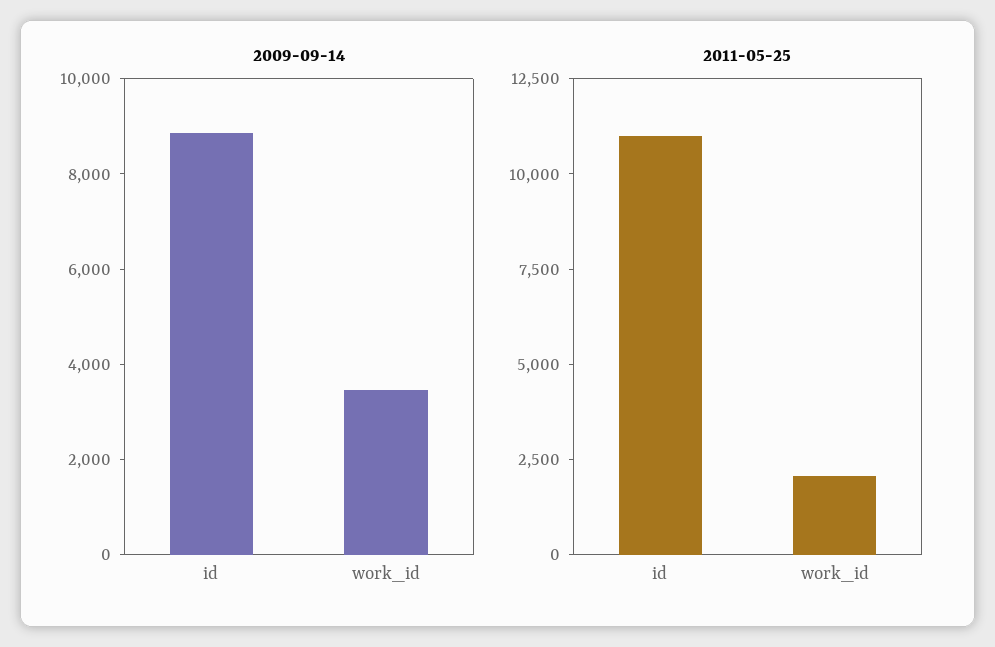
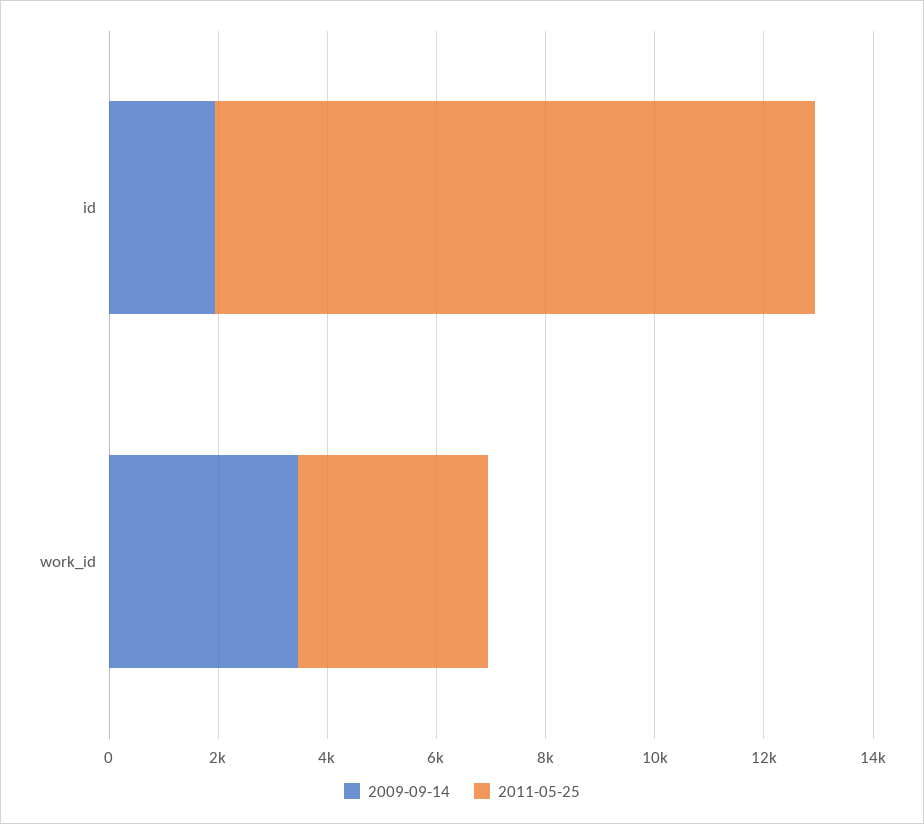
2009-09-14, id: 9000 -> 2000
2011-05-25, work_id: 2000 -> 3500

